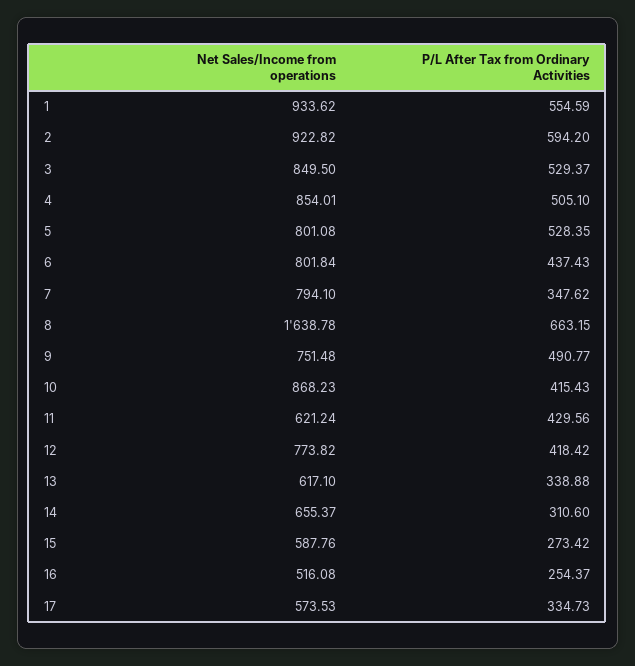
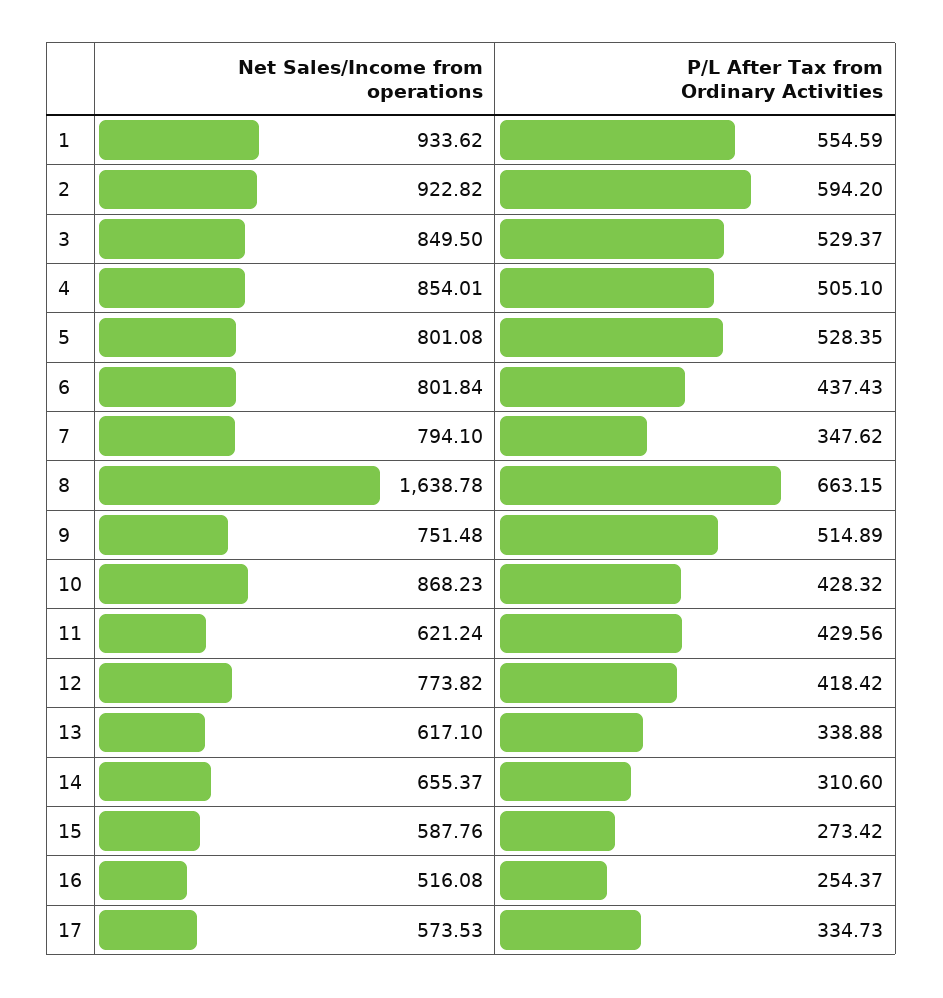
P/L After Tax from Ordinary Activities, 9: 490.77 -> 514.89
P/L After Tax from Ordinary Activities, 10: 415.43 -> 428.32

